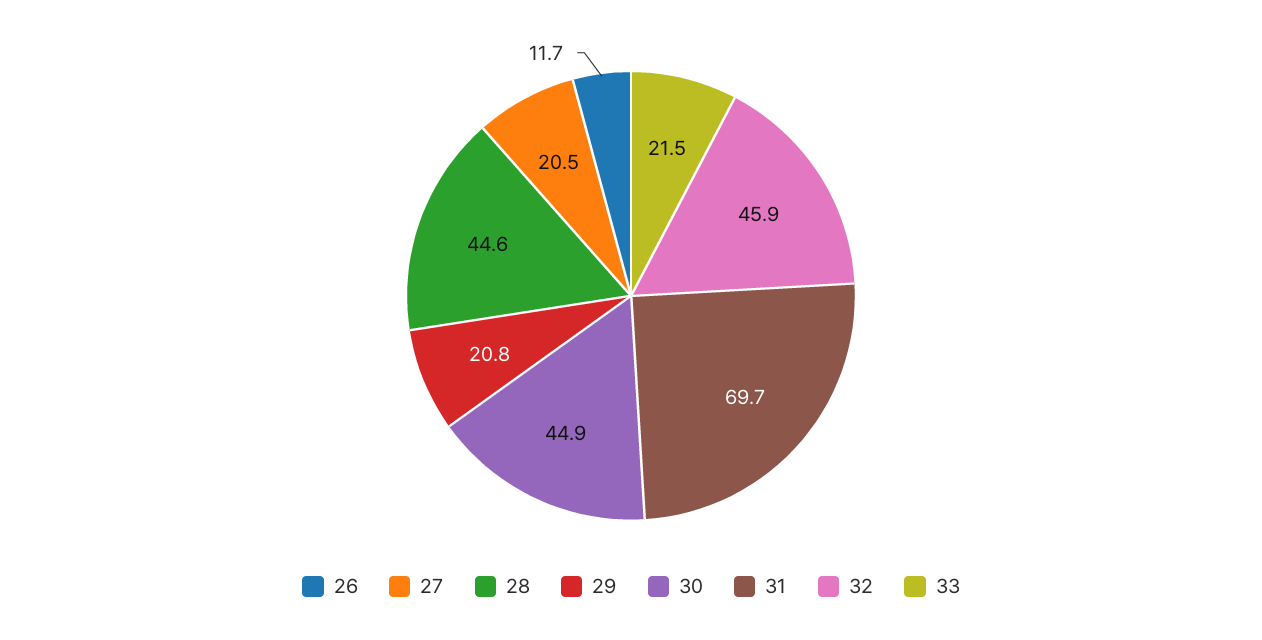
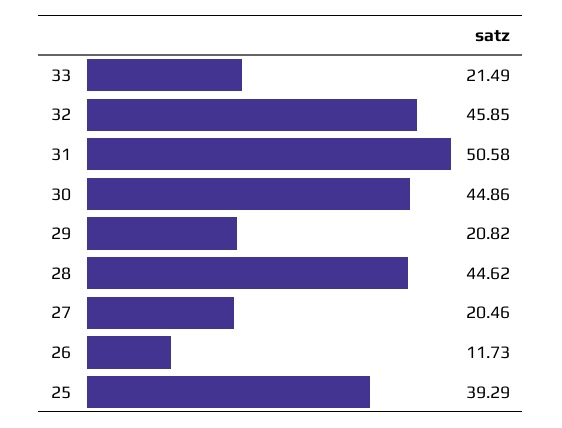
31: 69.7 -> 50.58
25: none -> 39.29

